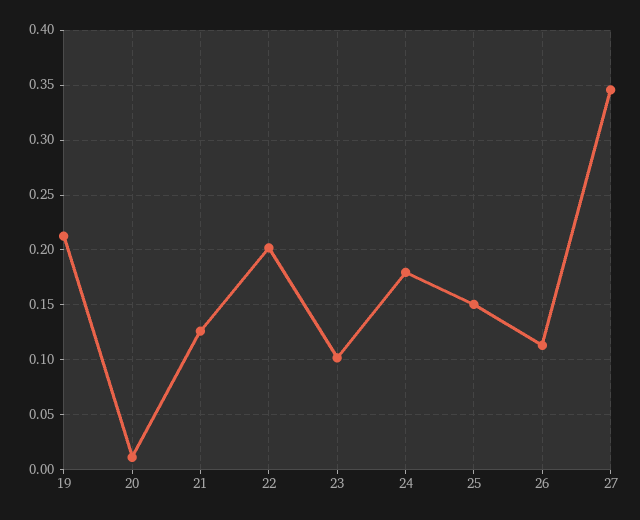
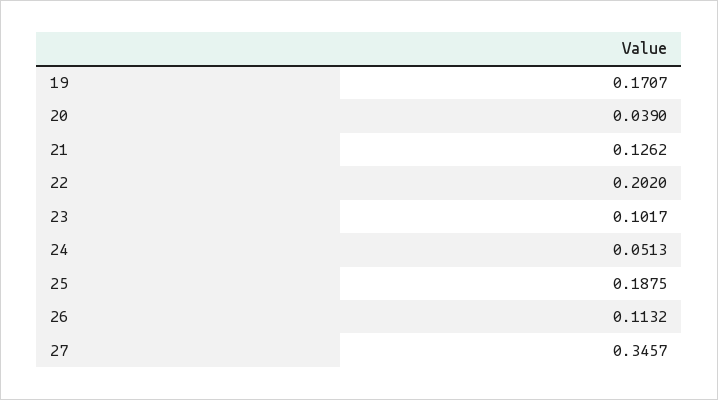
19: 0.21 -> 0.1707
20: 0.01 -> 0.039
24: 0.18 -> 0.0513
25: 0.15 -> 0.1875

